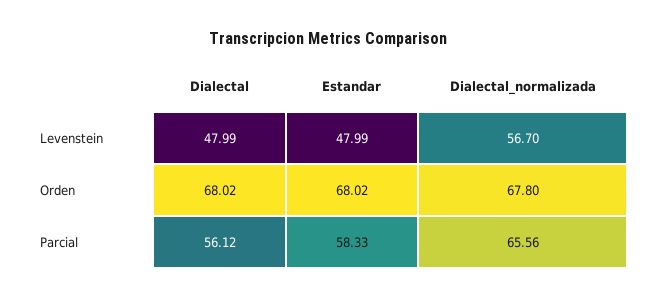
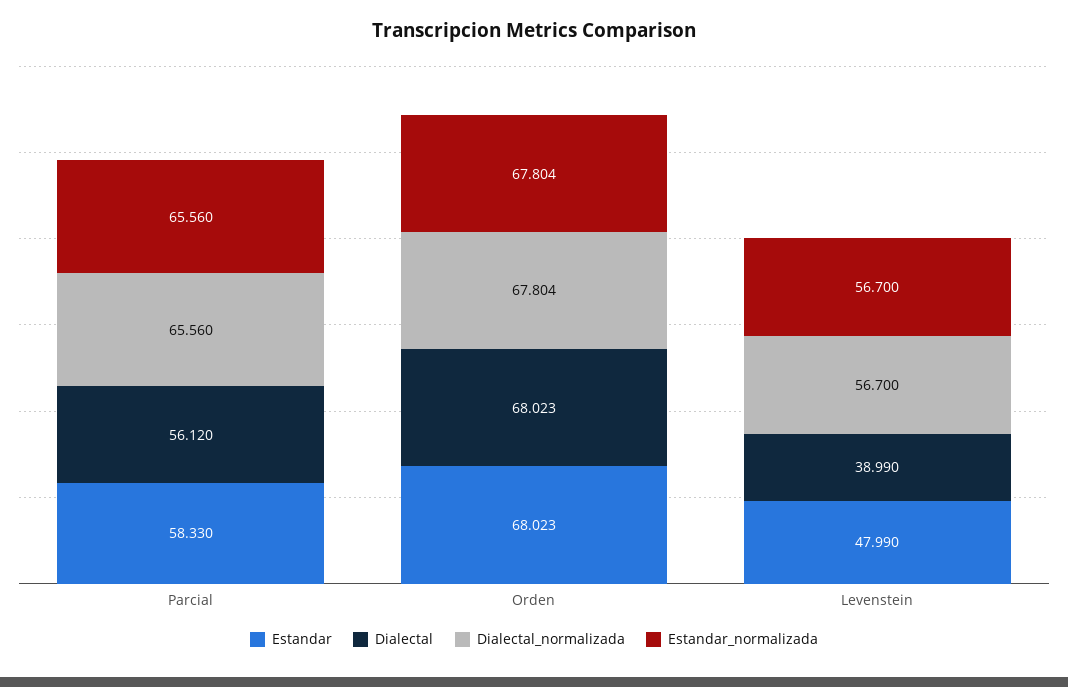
Dialectal, Levenstein: 47.99 -> 38.99
Estandar_normalizada, Parcial: none -> 65.56
Estandar_normalizada, Orden: none -> 67.804
Estandar_normalizada, Levenstein: none -> 56.7

